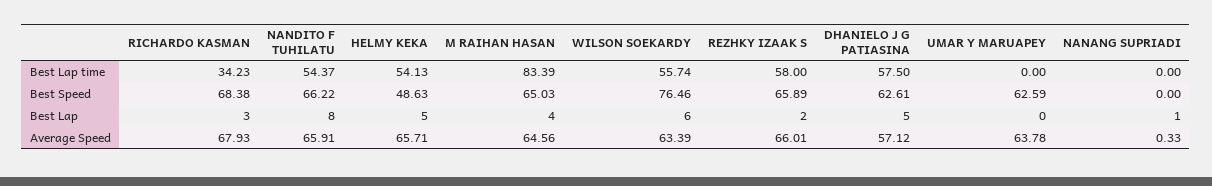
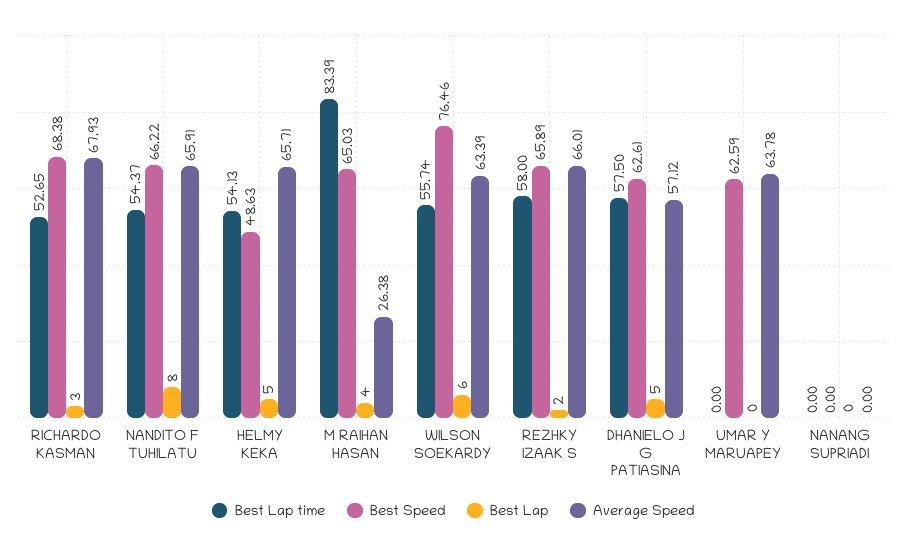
Best Lap time, RICHARDO KASMAN: 34.23 -> 52.65
Best Lap, NANANG SUPRIADI: 1 -> 0
Average Speed, M RAIHAN HASAN: 64.56 -> 26.38
Average Speed, NANANG SUPRIADI: 0.33 -> 0

